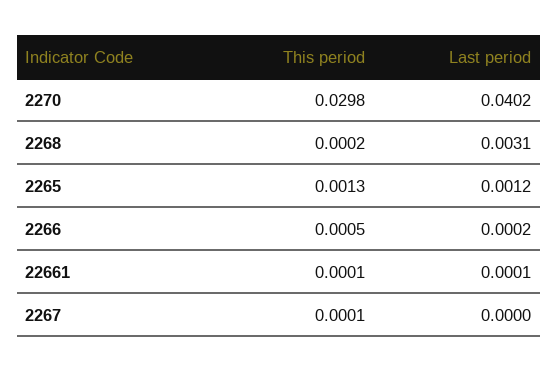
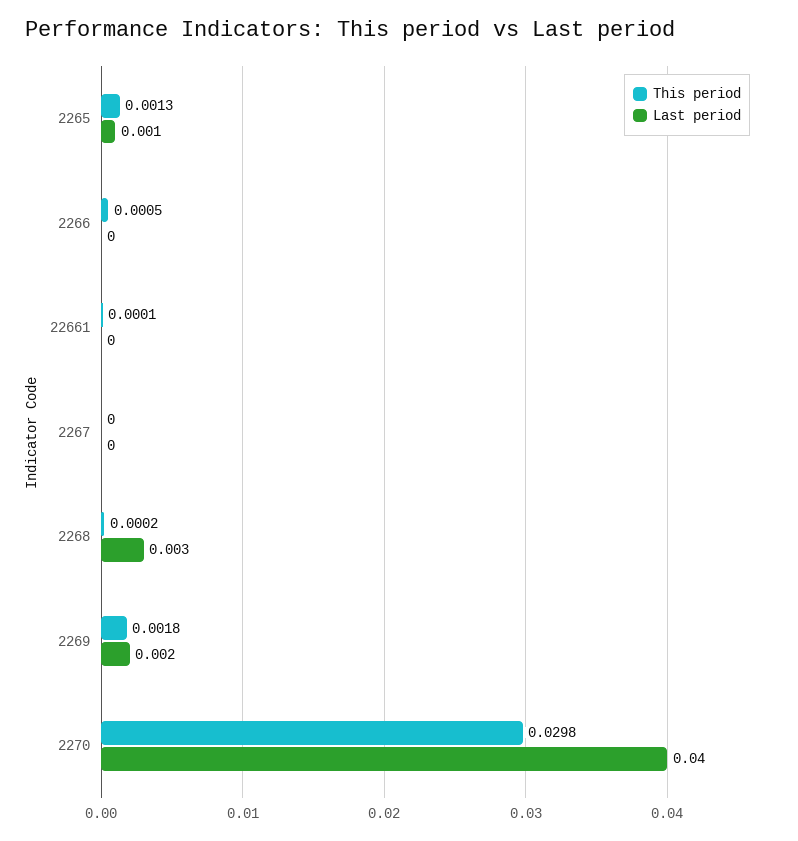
This period, 2267: 0.0001 -> 0
This period, 2269: none -> 0.0018
Last period, 2269: none -> 0.002

